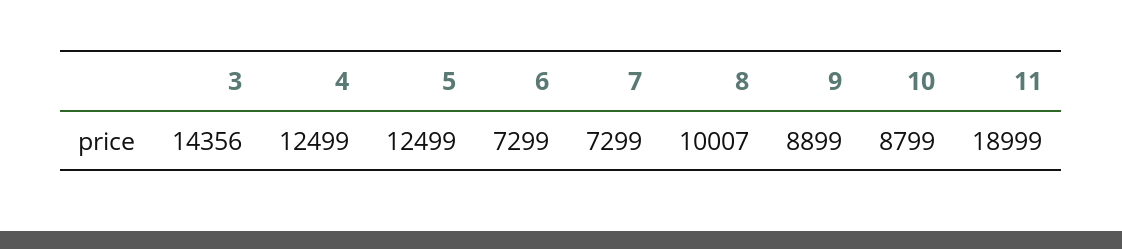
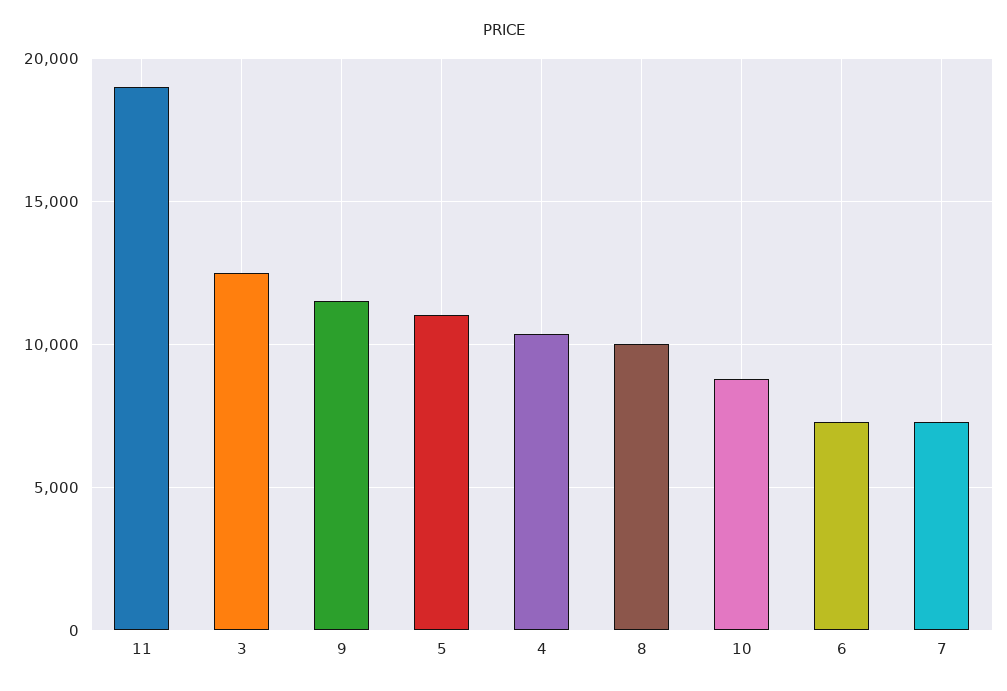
3: 14356 -> 12500
4: 12499 -> 10500
5: 12499 -> 11000
9: 8899 -> 11500

